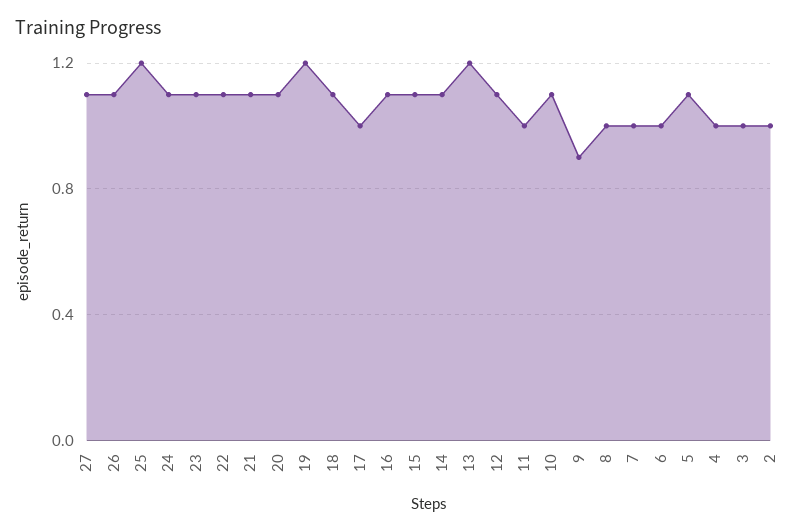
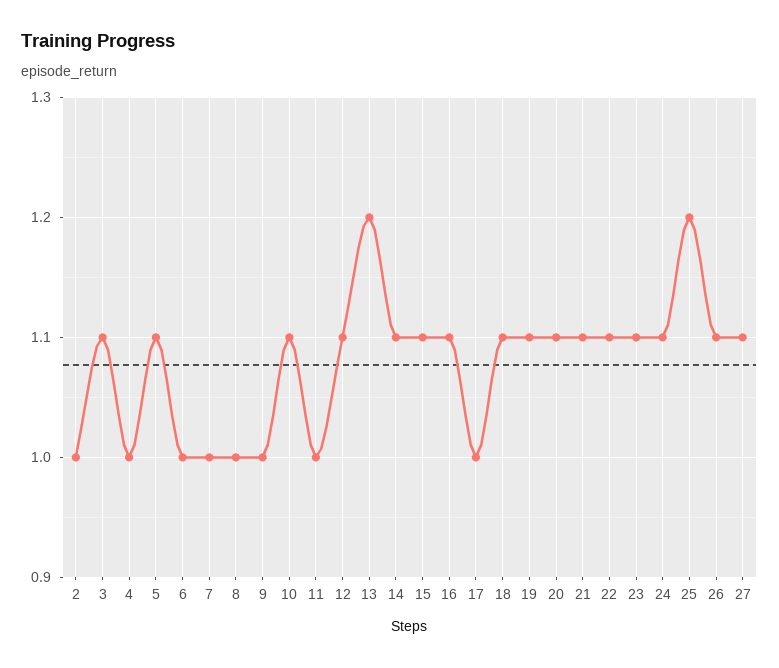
19: 1.2 -> 1.1
9: 0.9 -> 1
3: 1 -> 1.1

